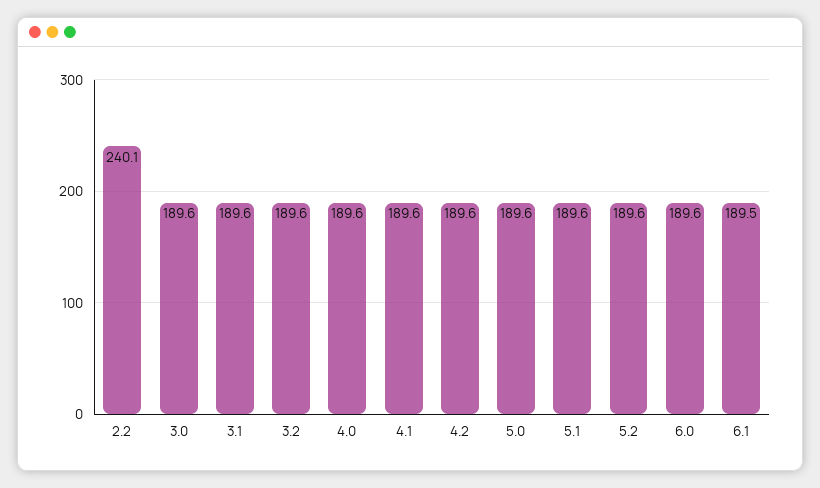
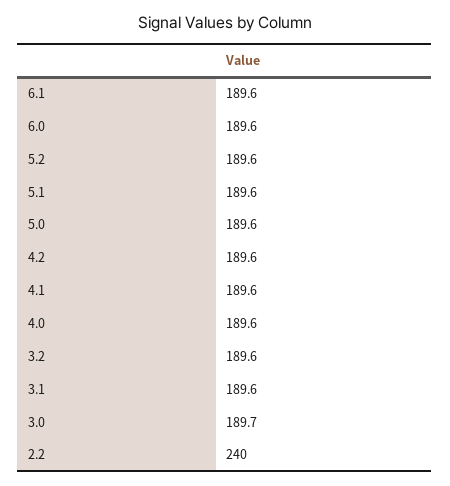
2.2: 240.1 -> 240
3.0: 189.6 -> 189.7
6.1: 189.5 -> 189.6

